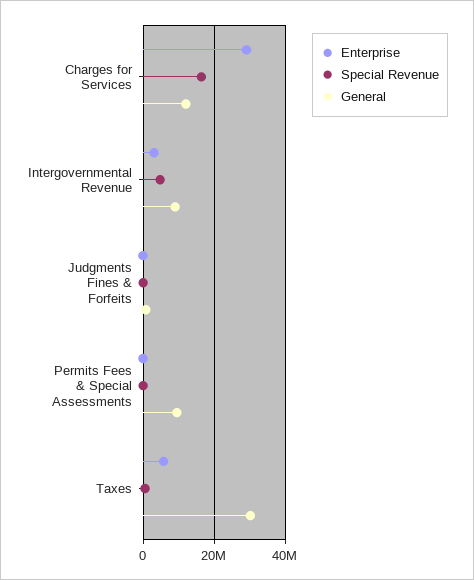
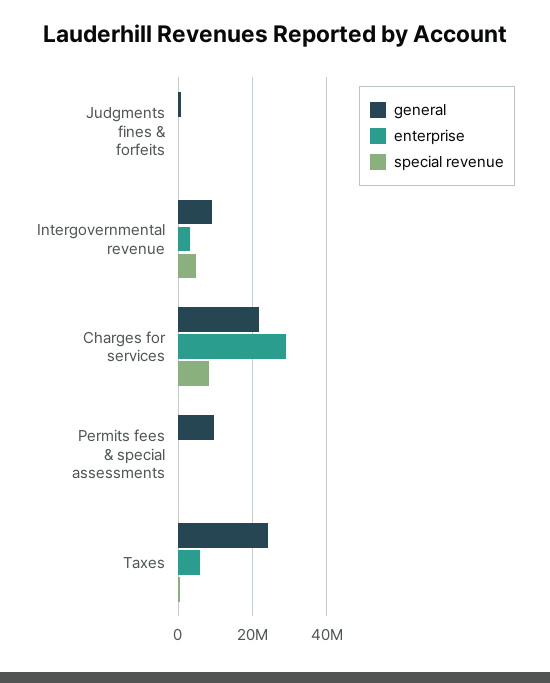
Special Revenue, Charges for Services: 16000000 -> 8000000
General, Charges for Services: 12000000 -> 22000000
General, Taxes: 30000000 -> 24000000

